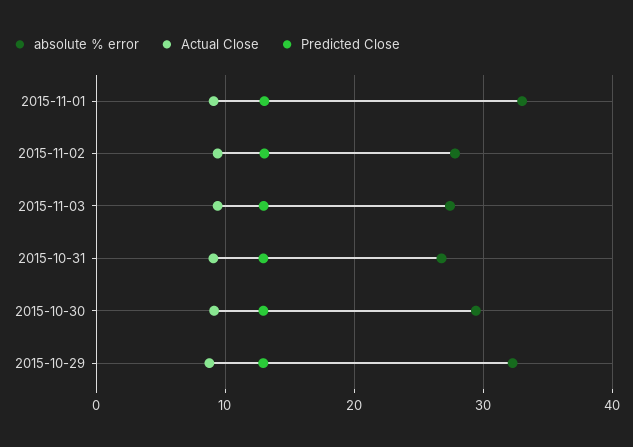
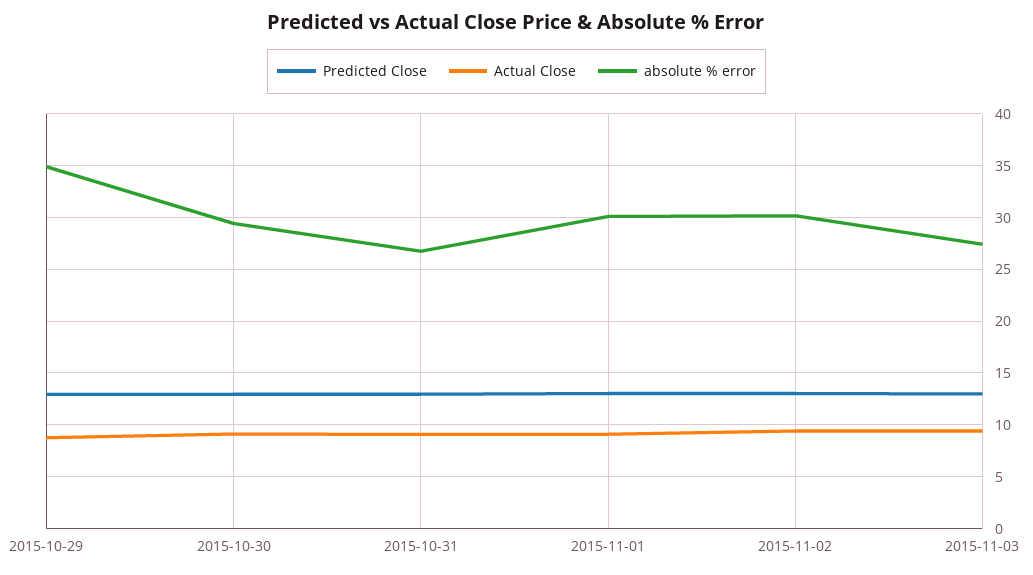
absolute % error, 2015-11-01: 33 -> 30
absolute % error, 2015-11-02: 28 -> 30
absolute % error, 2015-10-29: 32 -> 35

